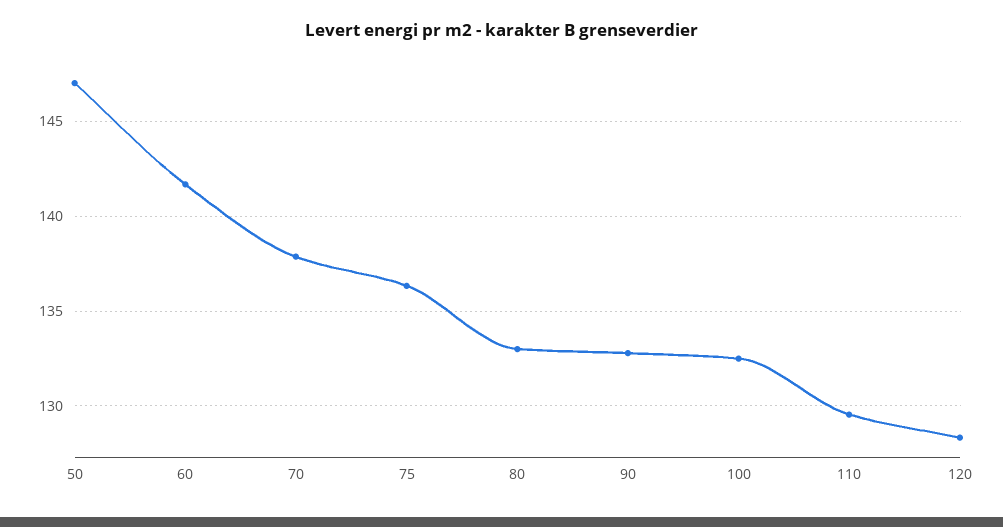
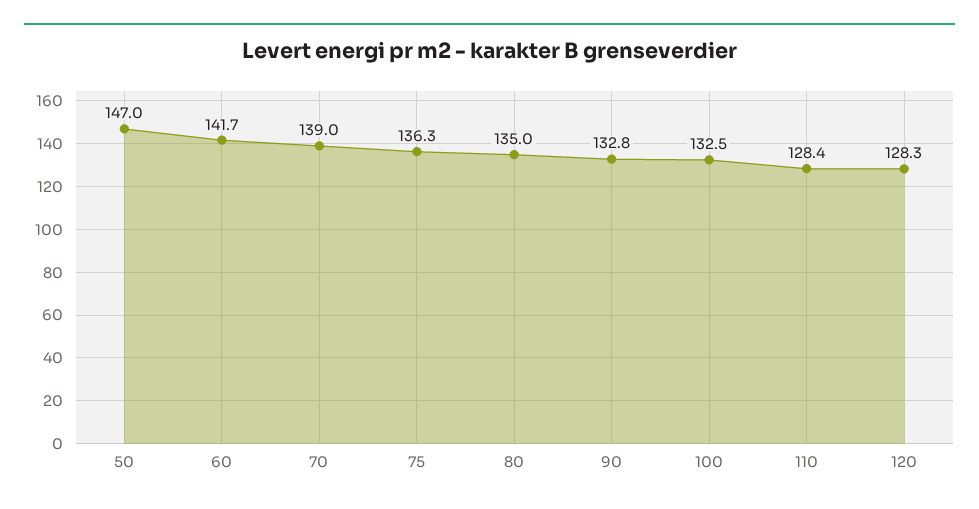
70: 138 -> 139
80: 133 -> 135
110: 129.5 -> 128.4

